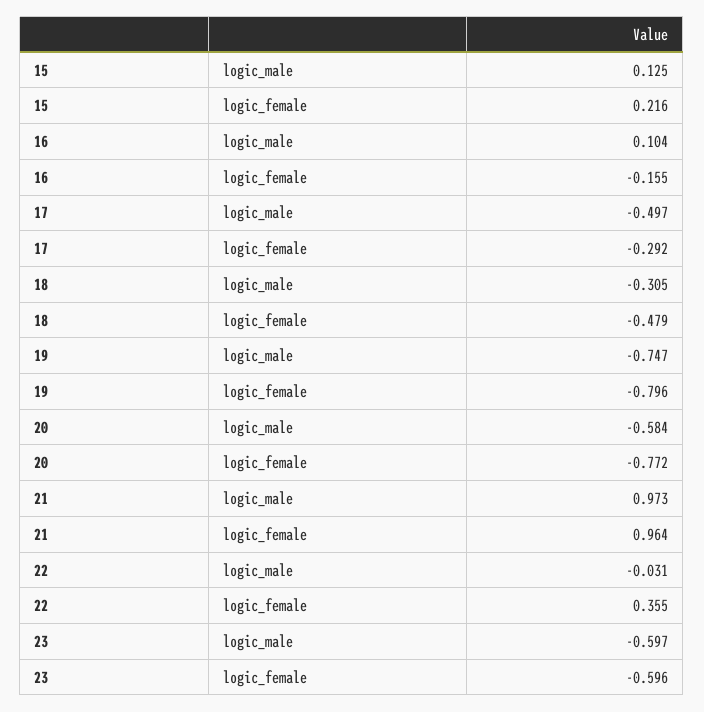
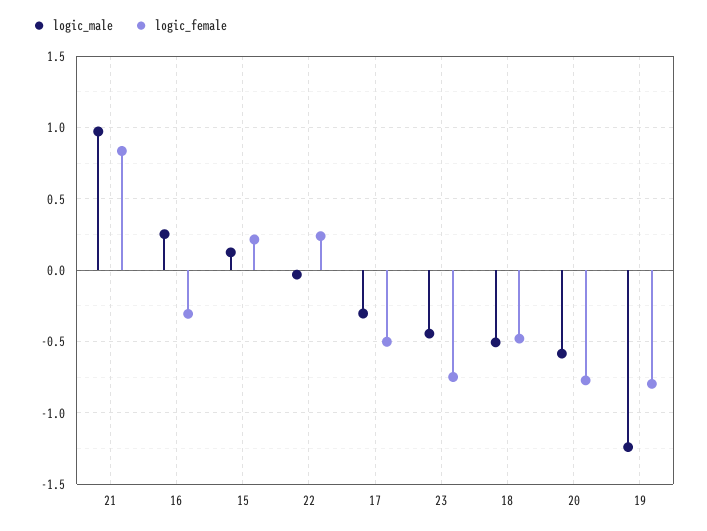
logic_male, 16: 0.104 -> 0.25
logic_female, 16: -0.155 -> -0.3
logic_male, 17: -0.497 -> -0.3
logic_female, 17: -0.292 -> -0.5
logic_male, 18: -0.305 -> -0.5
logic_male, 19: -0.747 -> -1.25
logic_female, 21: 0.964 -> 0.85
logic_female, 22: 0.355 -> 0.25
logic_male, 23: -0.597 -> -0.45
logic_female, 23: -0.596 -> -0.75

